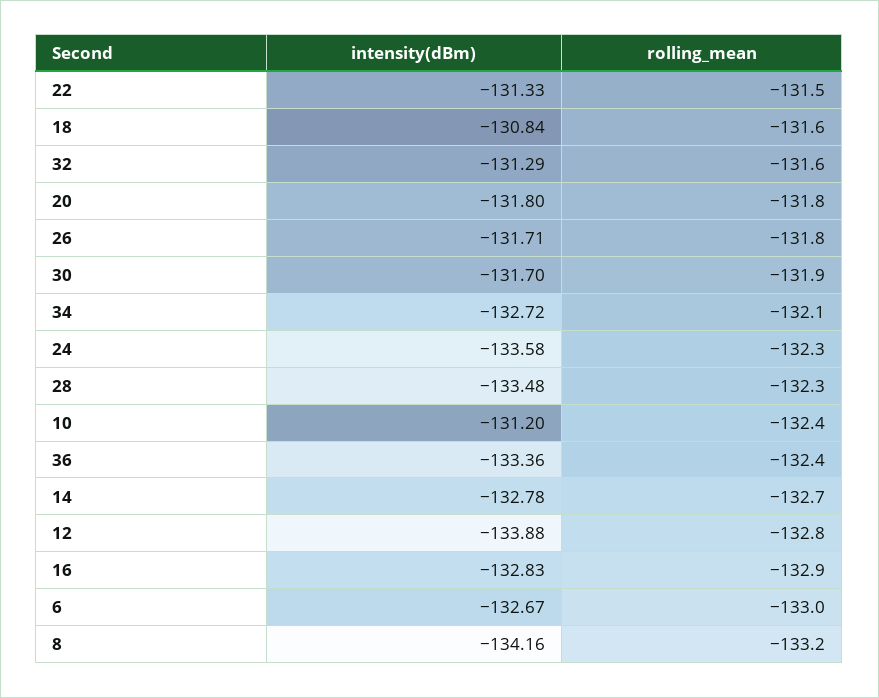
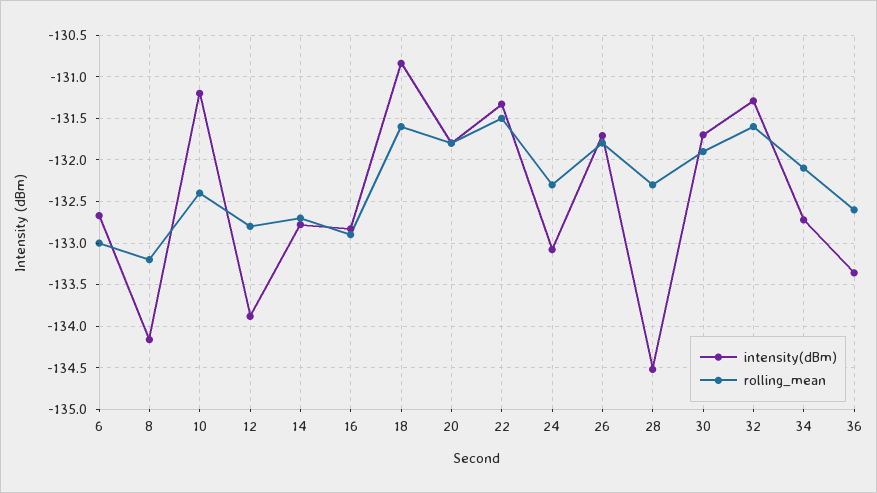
intensity(dBm), 24: -133.58 -> -133.1
intensity(dBm), 28: -133.48 -> -134.5
rolling_mean, 36: -132.4 -> -132.6

